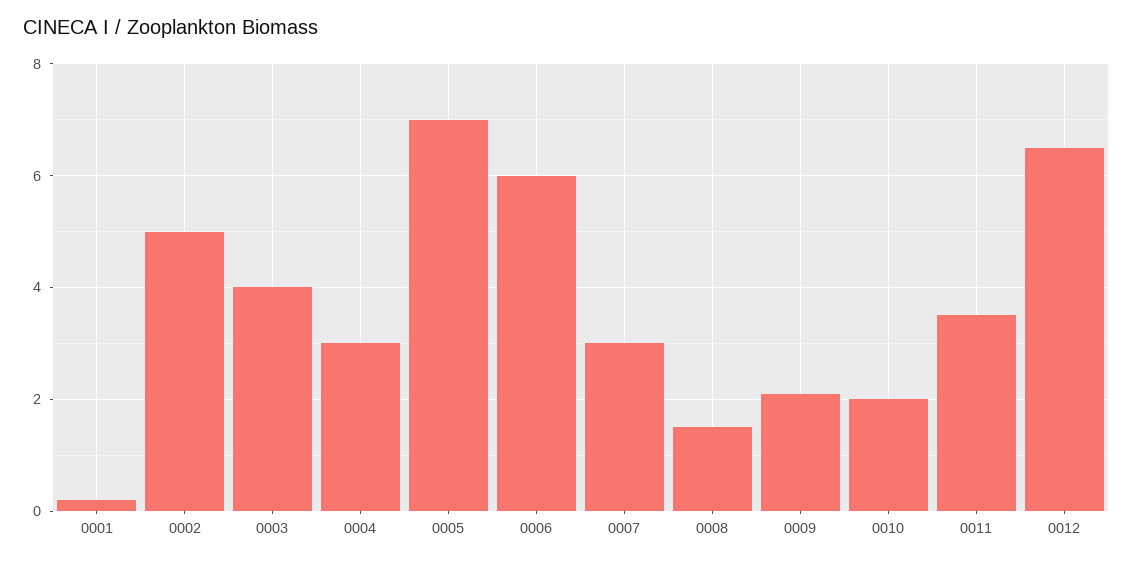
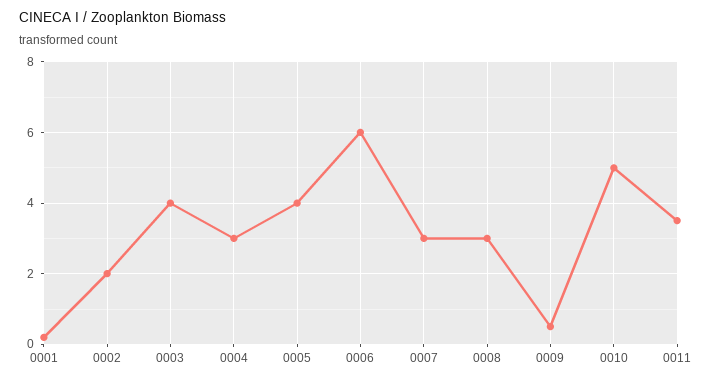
0002: 5 -> 2
0005: 7 -> 4
0008: 1.5 -> 3
0009: 2 -> 0.5
0010: 2 -> 5
0012: 6.5 -> none

